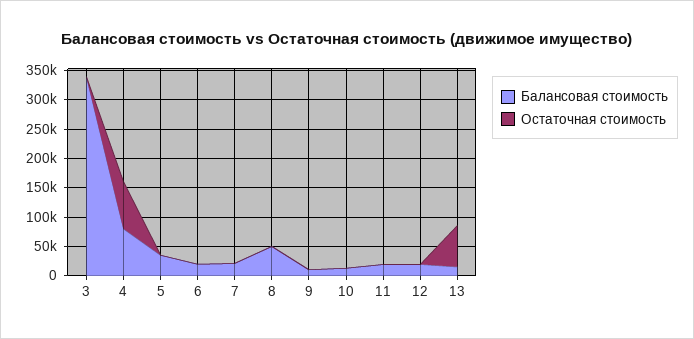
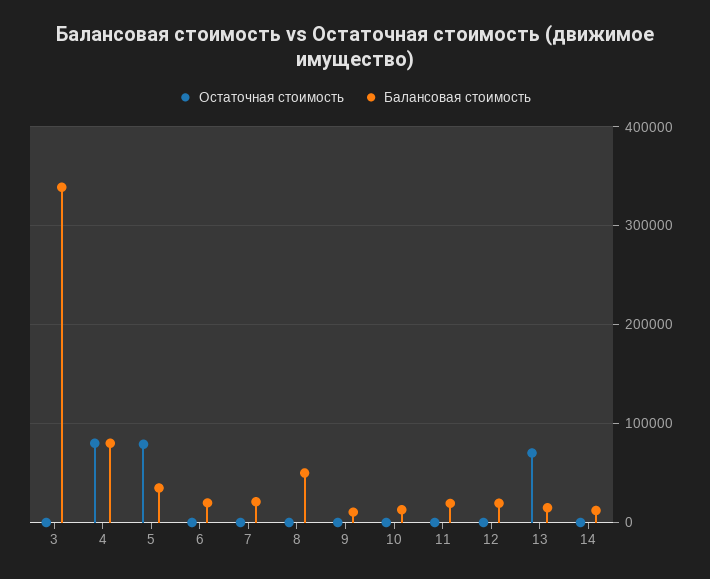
Остаточная стоимость, 5: 0 -> 80000
Остаточная стоимость, 14: none -> 0
Балансовая стоимость, 14: none -> 10000

